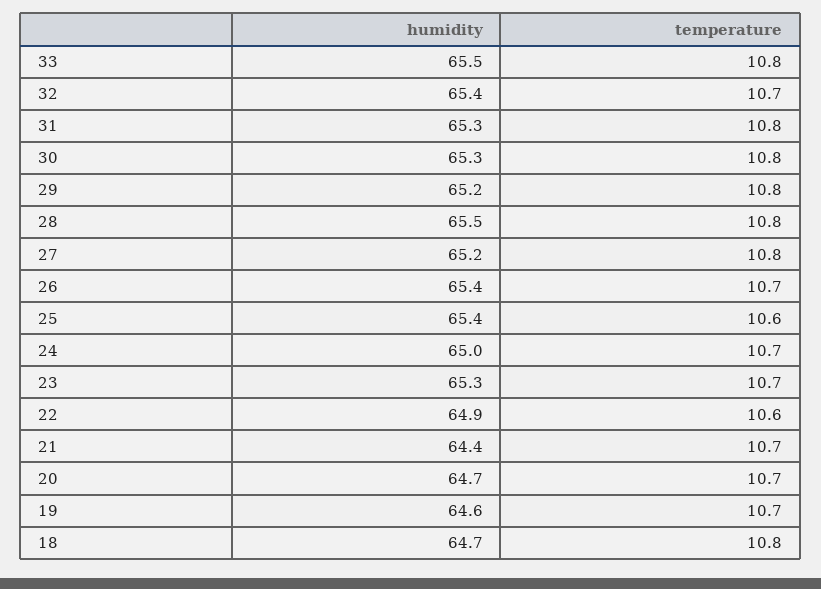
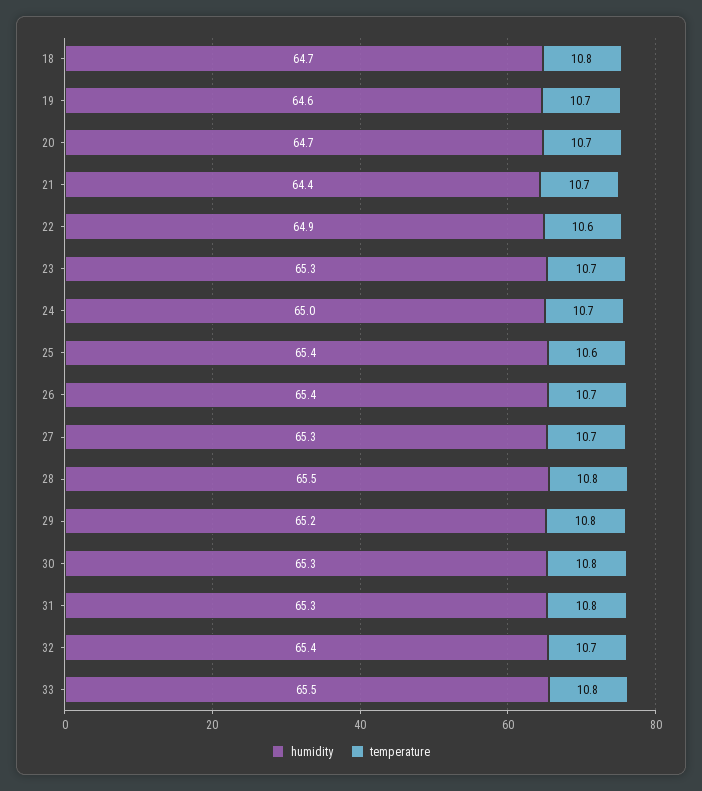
humidity, 27: 65.2 -> 65.3
temperature, 27: 10.8 -> 10.7

